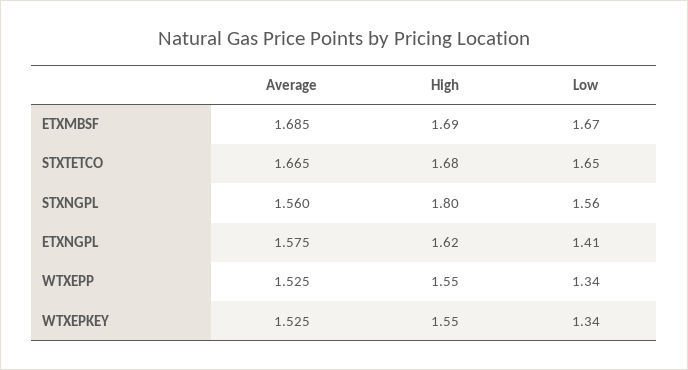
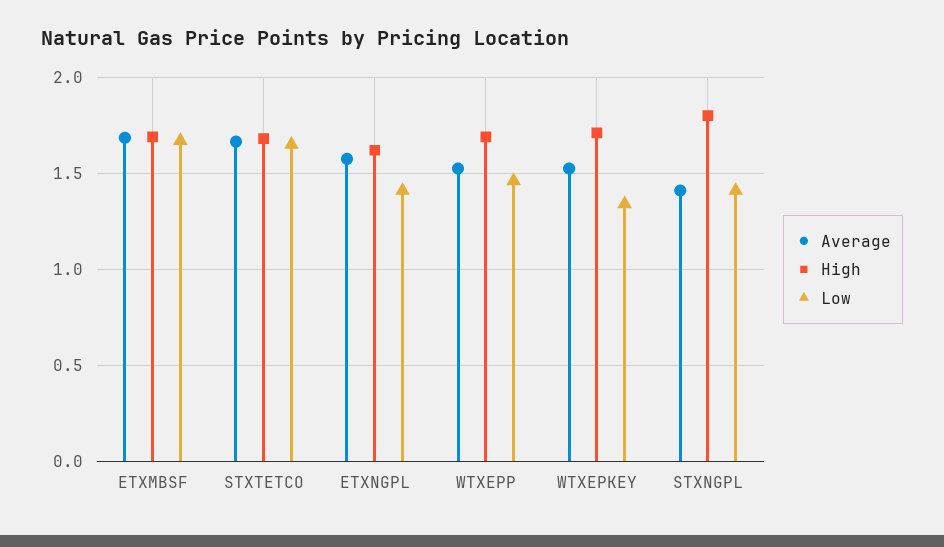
Average, STXNGPL: 1.56 -> 1.4
Low, STXNGPL: 1.56 -> 1.4
High, WTXEPP: 1.55 -> 1.7
Low, WTXEPP: 1.34 -> 1.45
High, WTXEPKEY: 1.55 -> 1.7

